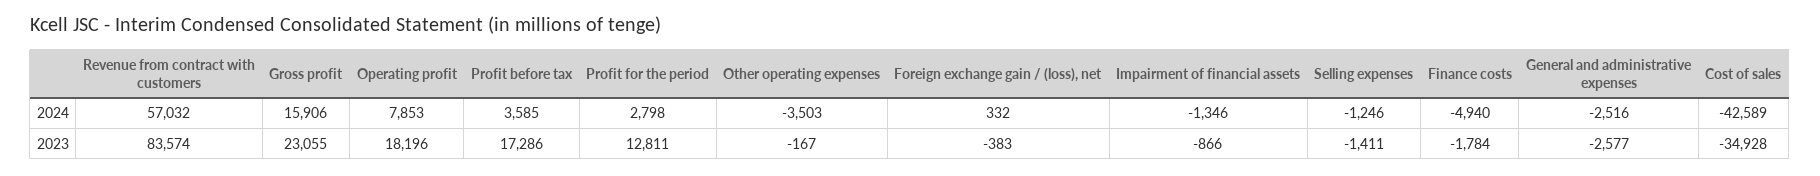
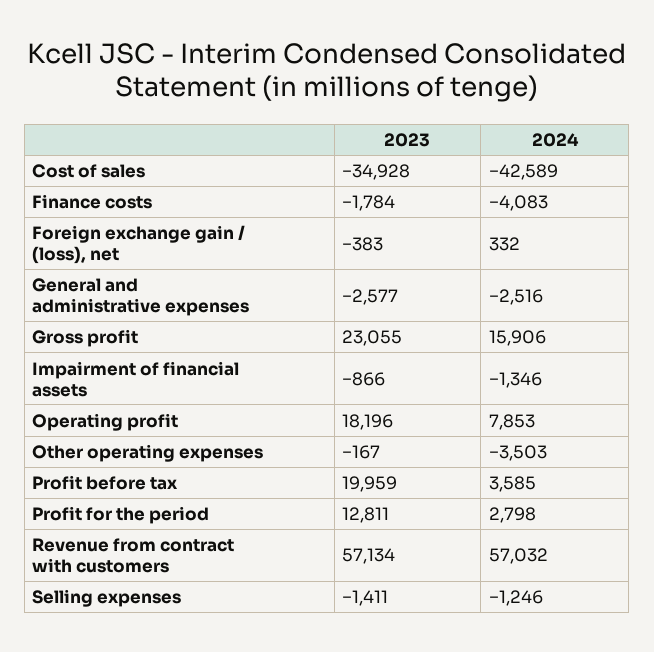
Finance costs, 2024: -4940 -> -4083
Revenue from contract with customers, 2023: 83574 -> 57134
Profit before tax, 2023: 17286 -> 19959

